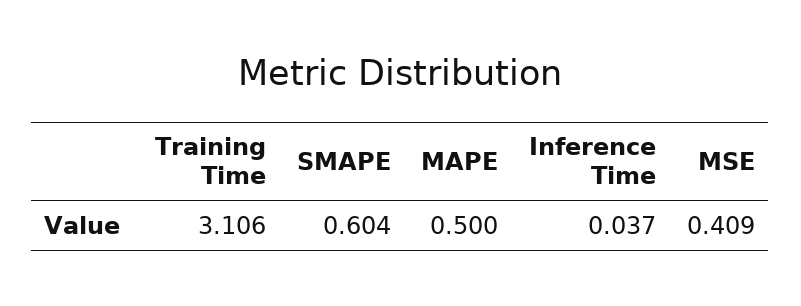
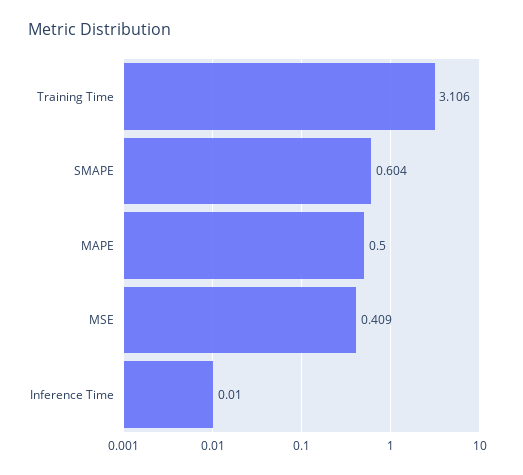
Inference Time: 0.037 -> 0.01

